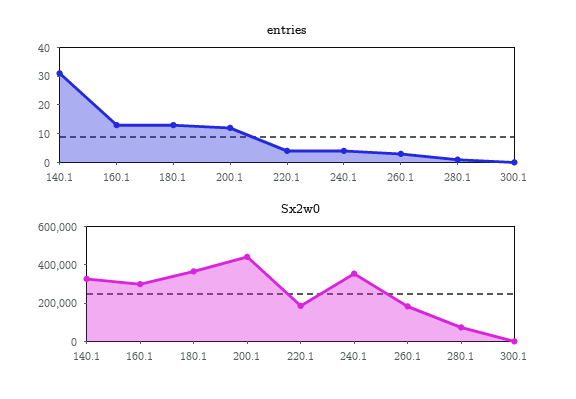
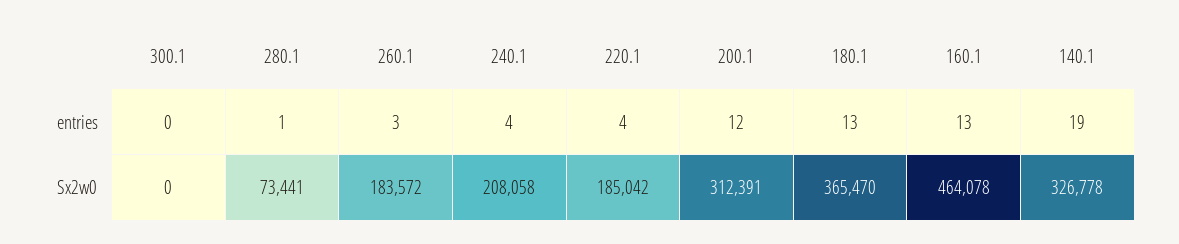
entries, 140.1: 30 -> 19
Sx2w0, 160.1: 300000 -> 464078
Sx2w0, 200.1: 450000 -> 312391
Sx2w0, 240.1: 350000 -> 208058

